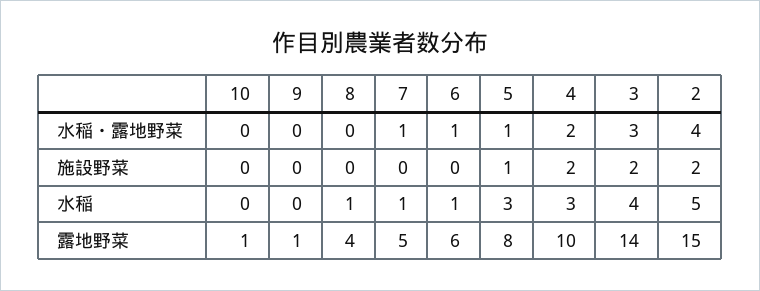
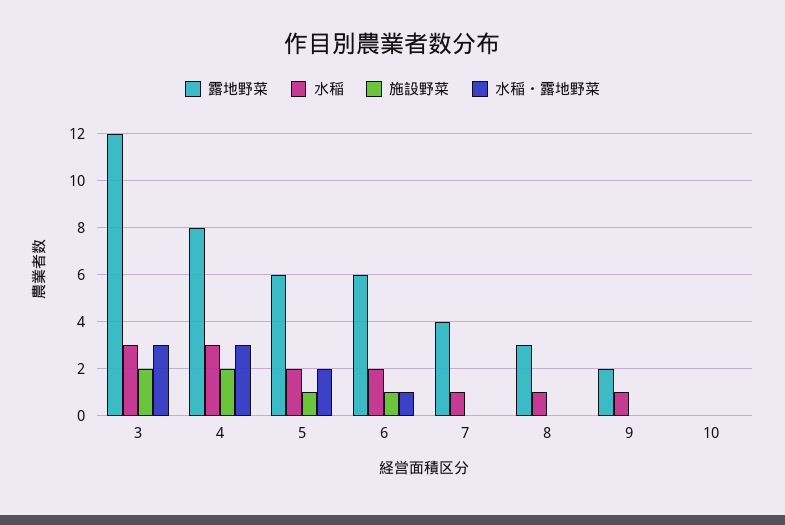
水稲・露地野菜, 7: 1 -> 0
水稲・露地野菜, 5: 1 -> 2
水稲・露地野菜, 4: 2 -> 3
水稲・露地野菜, 2: 4 -> none
施設野菜, 6: 0 -> 1
施設野菜, 2: 2 -> none
水稲, 9: 0 -> 1
水稲, 6: 1 -> 2
水稲, 5: 3 -> 2
水稲, 3: 4 -> 3
水稲, 2: 5 -> none
露地野菜, 10: 1 -> 0
露地野菜, 9: 1 -> 2
露地野菜, 8: 4 -> 3
露地野菜, 7: 5 -> 4
露地野菜, 5: 8 -> 6
露地野菜, 4: 10 -> 8
露地野菜, 3: 14 -> 12
露地野菜, 2: 15 -> none

